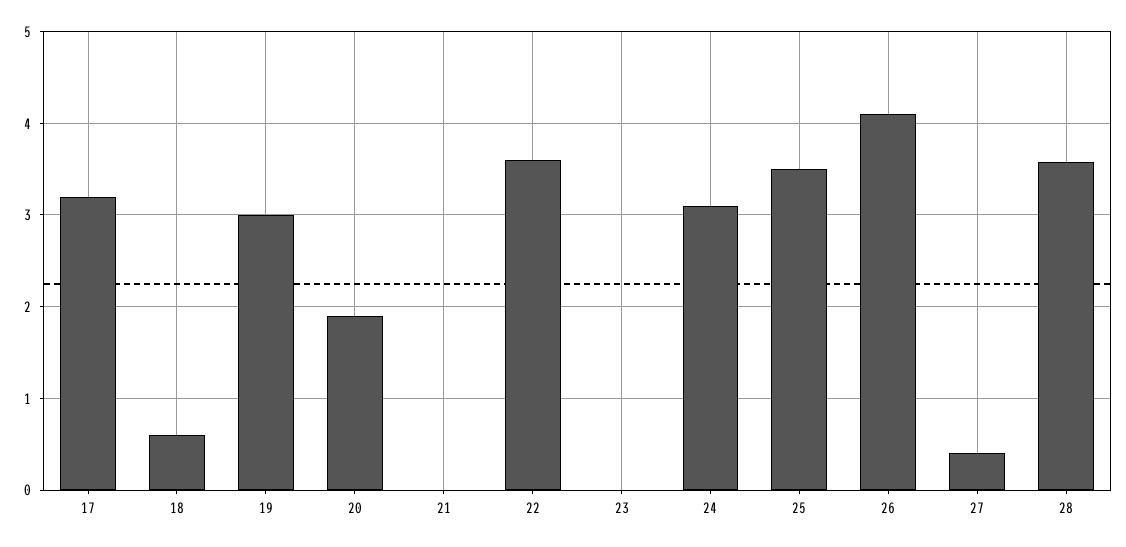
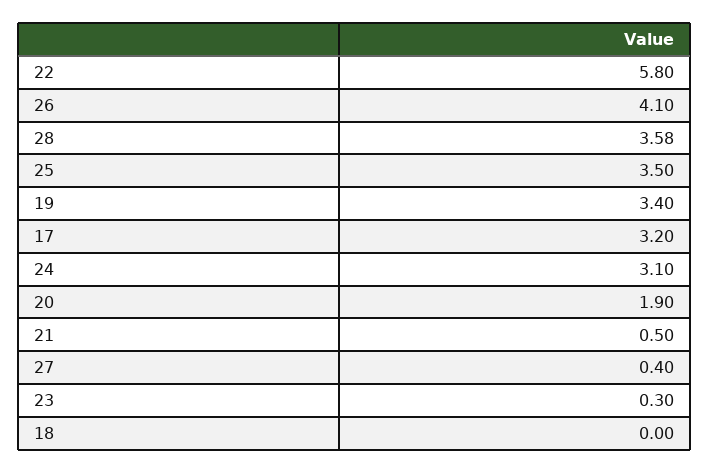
18: 0.6 -> 0
19: 3 -> 3.4
21: 0 -> 0.5
22: 3.6 -> 5.8
23: 0 -> 0.3

